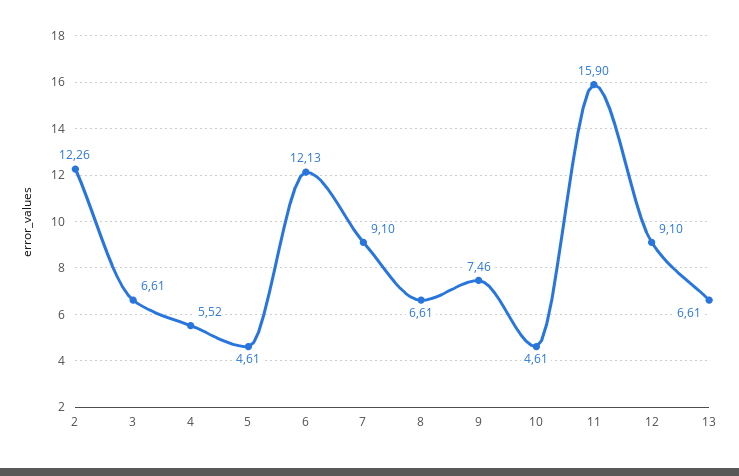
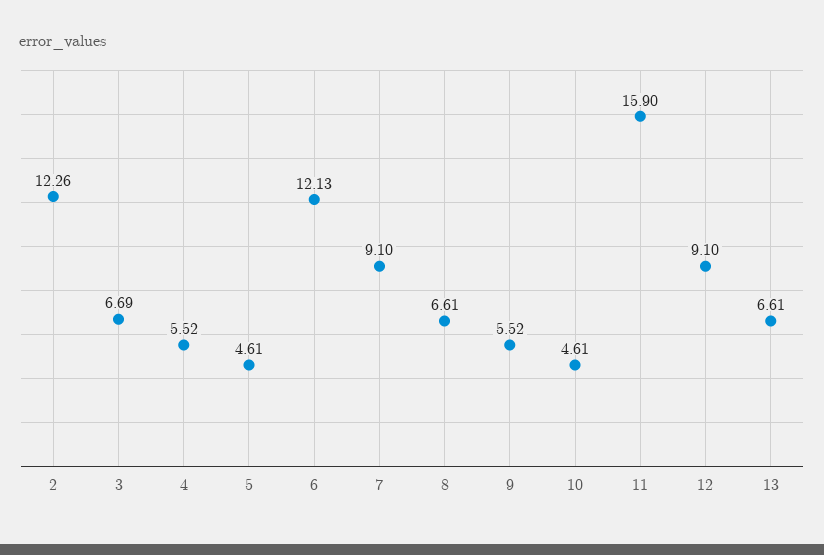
3: 6.61 -> 6.69
9: 7.46 -> 5.52

